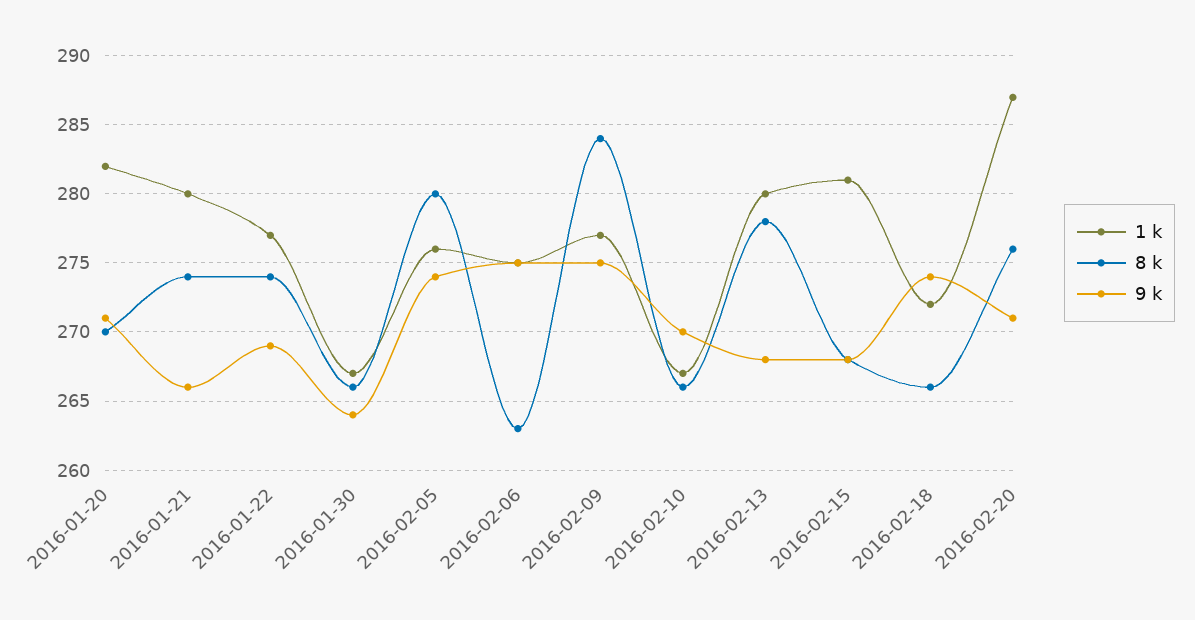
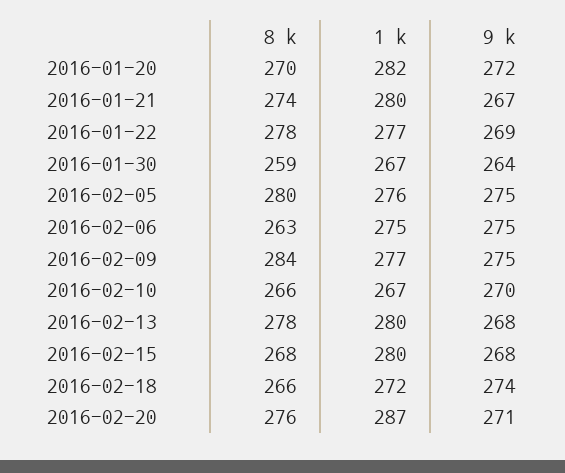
9 k, 2016-01-20: 271 -> 272
9 k, 2016-01-21: 266 -> 267
8 k, 2016-01-22: 274 -> 278
8 k, 2016-01-30: 266 -> 259
9 k, 2016-02-05: 274 -> 275
1 k, 2016-02-15: 281 -> 280

